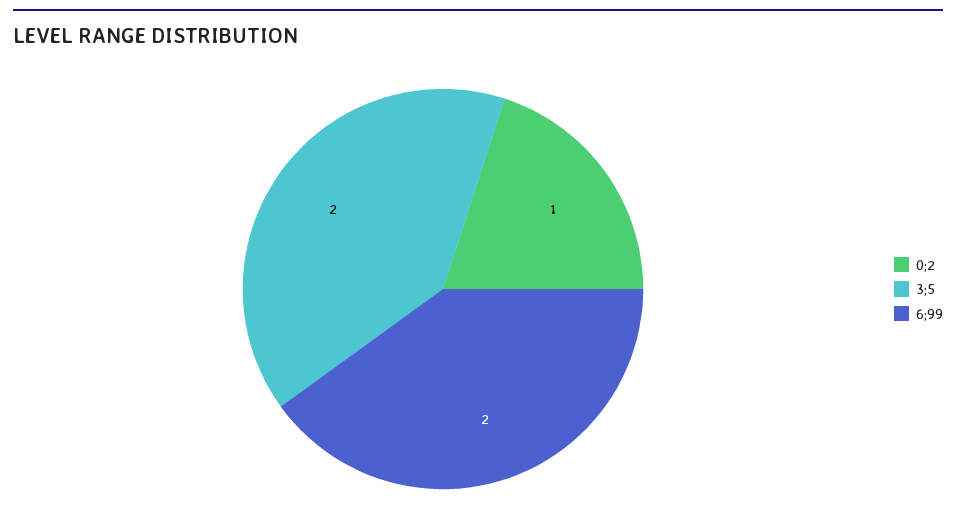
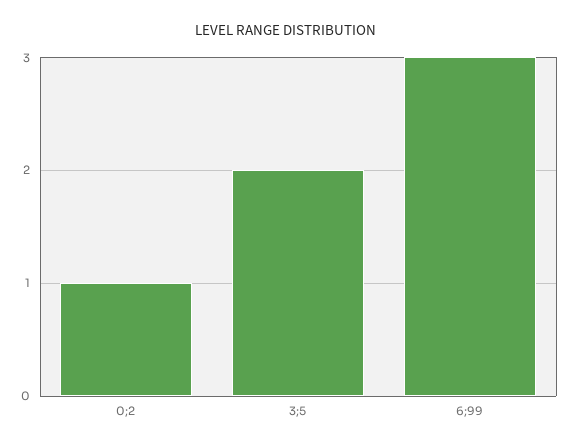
6;99: 2 -> 3

